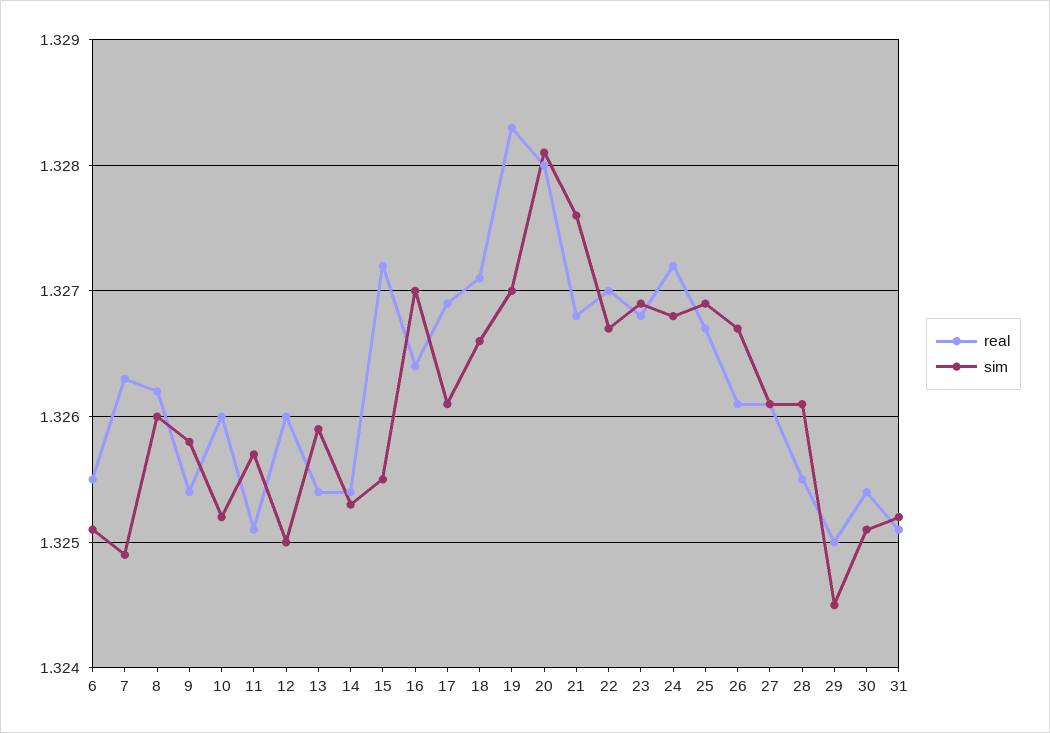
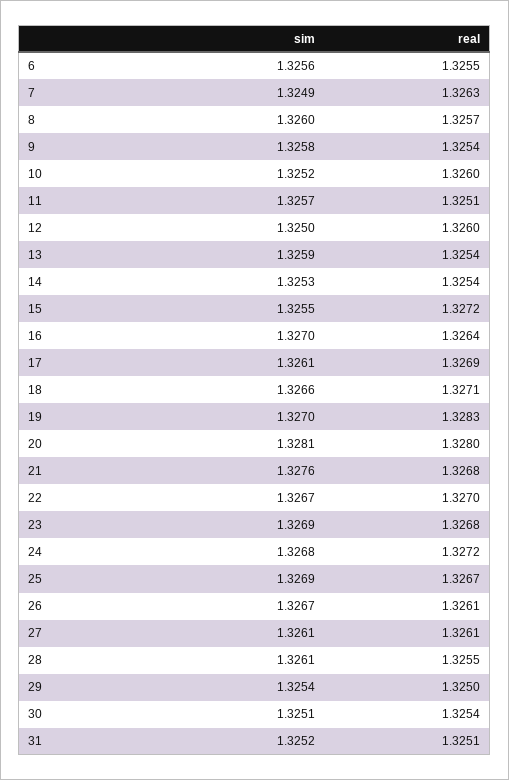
sim, 6: 1.3251 -> 1.3256
real, 8: 1.3262 -> 1.3257
sim, 29: 1.3245 -> 1.3254

